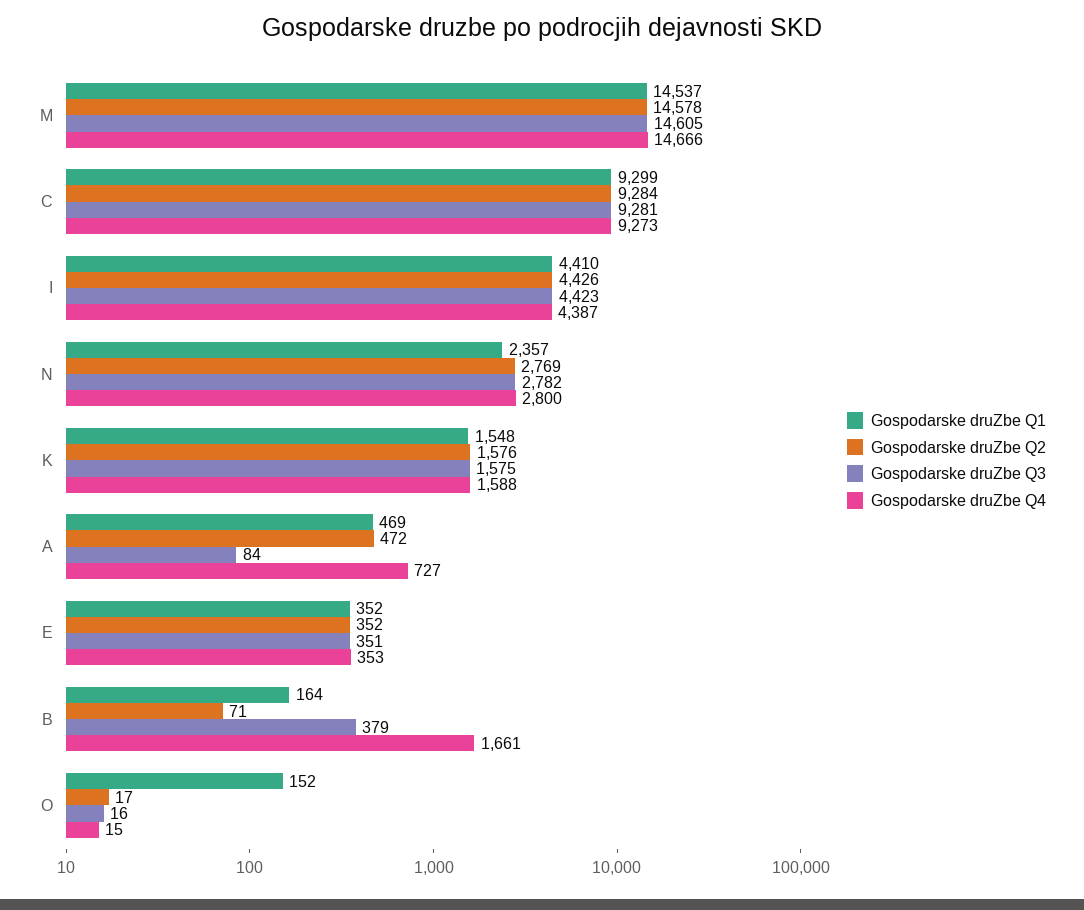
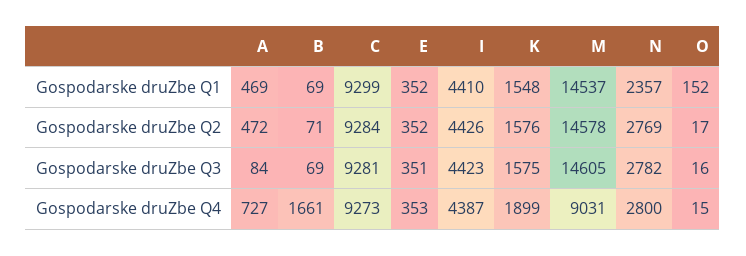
Gospodarske druZbe Q4, M: 14666 -> 9031
Gospodarske druZbe Q4, K: 1588 -> 1899
Gospodarske druZbe Q1, B: 164 -> 69
Gospodarske druZbe Q3, B: 379 -> 69

